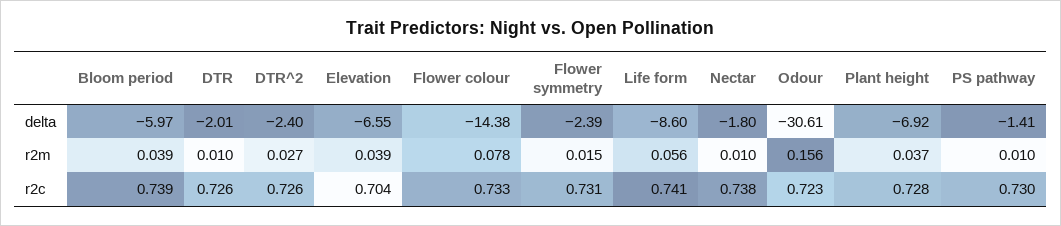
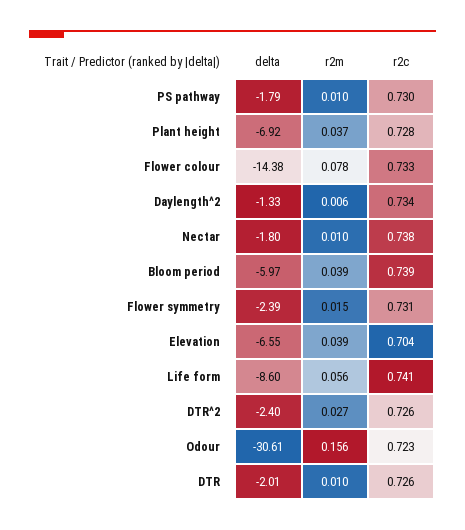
PS pathway, delta: -1.41 -> -1.79
Daylength^2, delta: none -> -1.33
Daylength^2, r2m: none -> 0.006
Daylength^2, r2c: none -> 0.734

